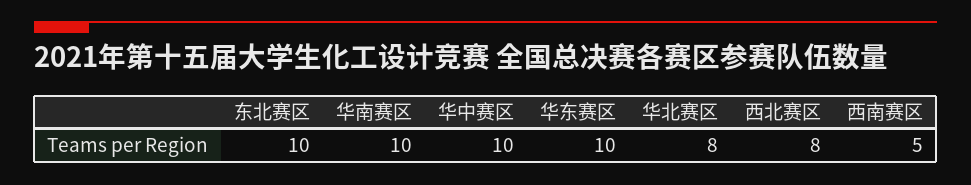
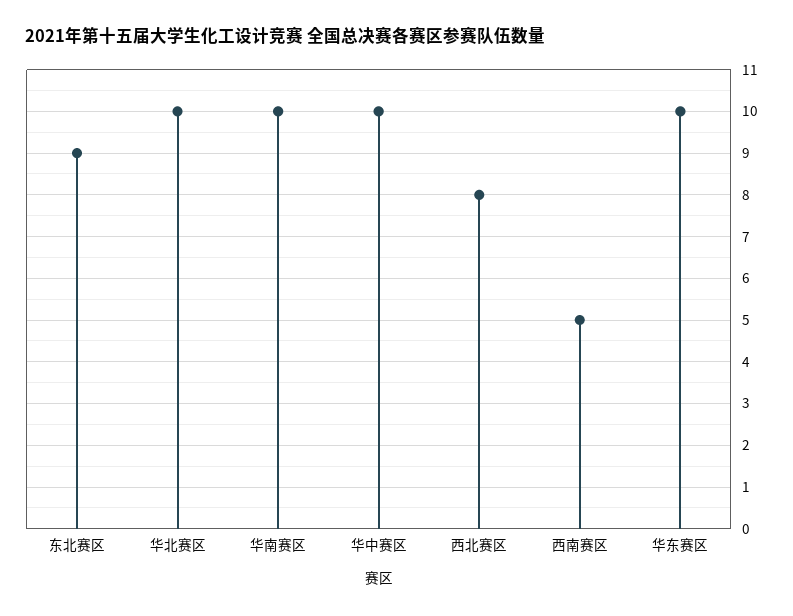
东北赛区: 10 -> 9
华北赛区: 8 -> 10

